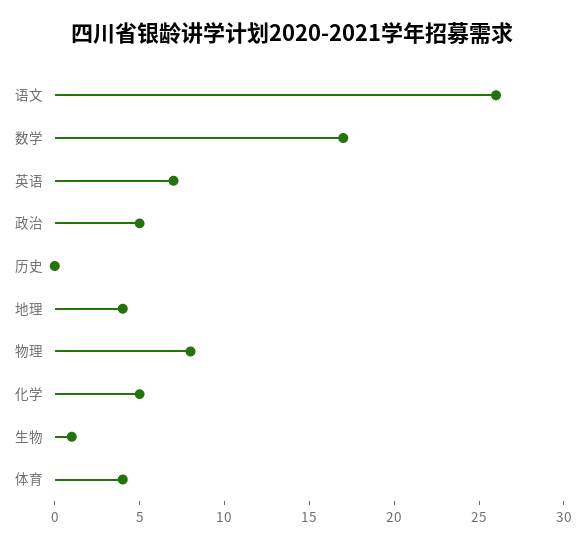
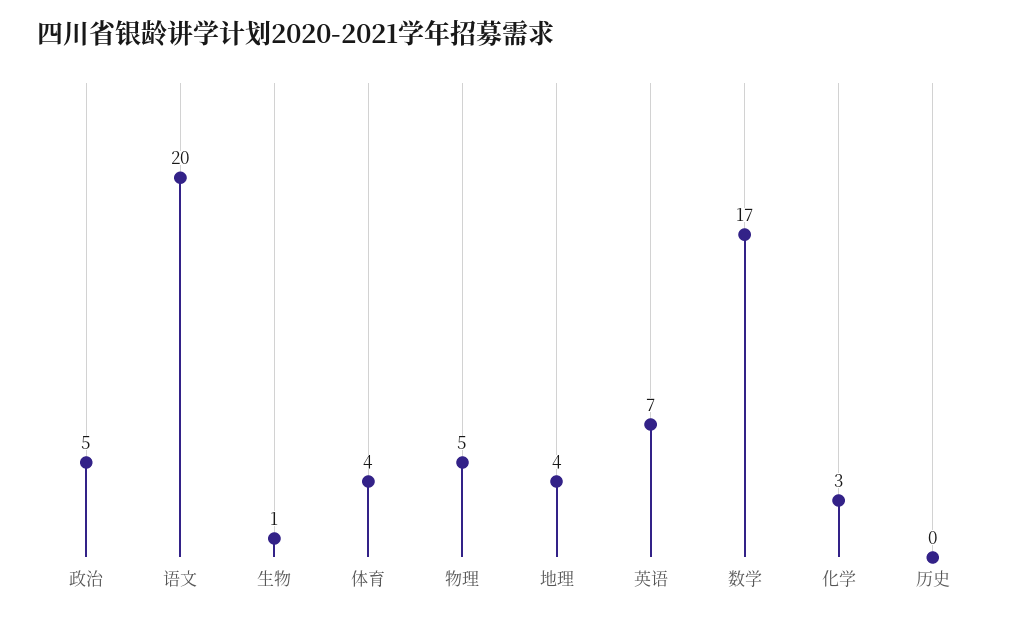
语文: 26 -> 20
物理: 8 -> 5
化学: 5 -> 3

